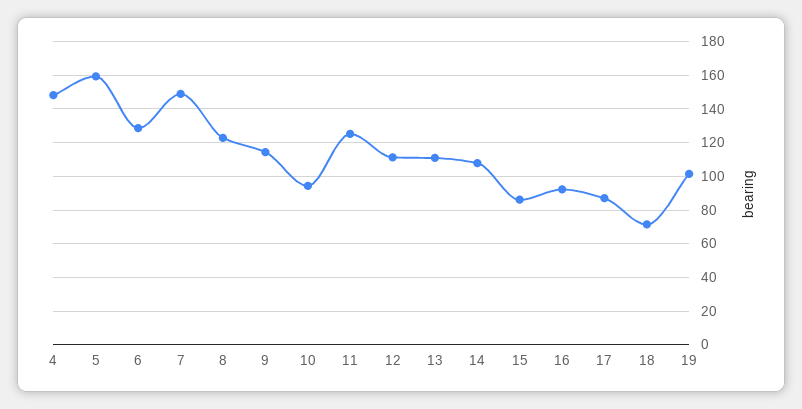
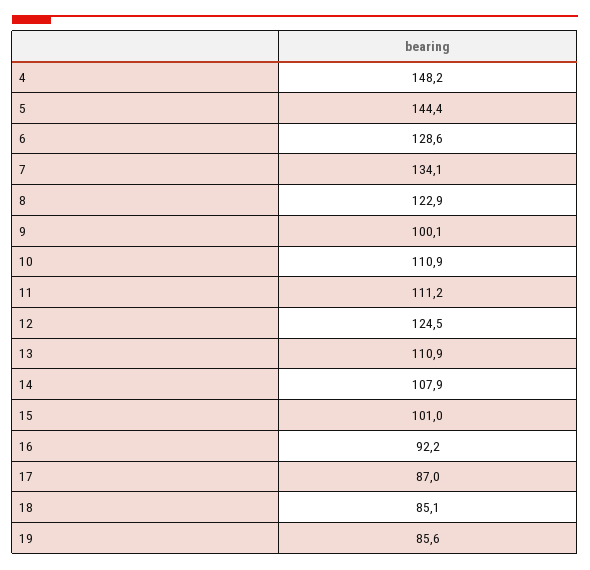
5: 160 -> 144.4
7: 150 -> 134.1
9: 115 -> 100.1
10: 95 -> 110.9
11: 125 -> 111.2
12: 110 -> 124.5
15: 85 -> 101
18: 70 -> 85.1
19: 100 -> 85.6

